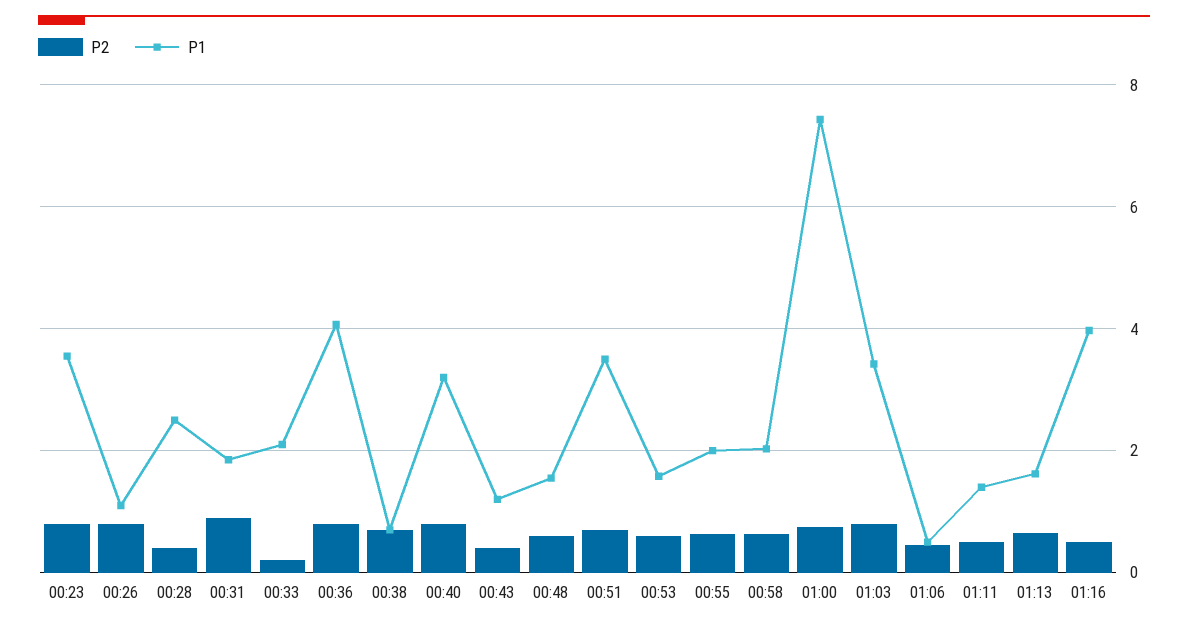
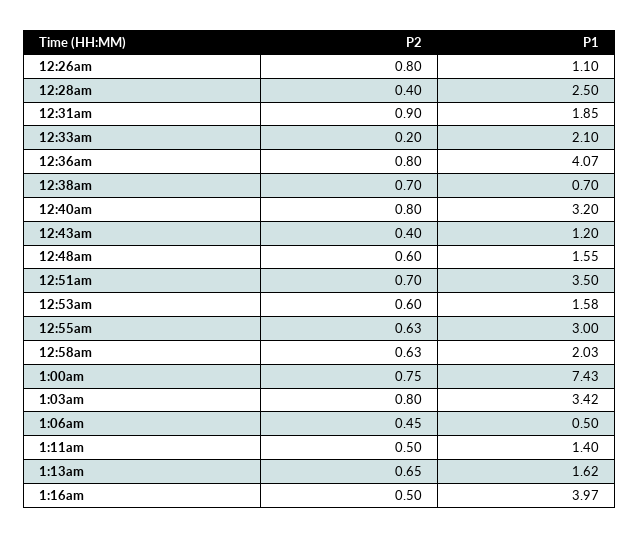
P2, 00:23: 0.8 -> none
P1, 00:23: 3.6 -> none
P1, 00:55: 2 -> 3

